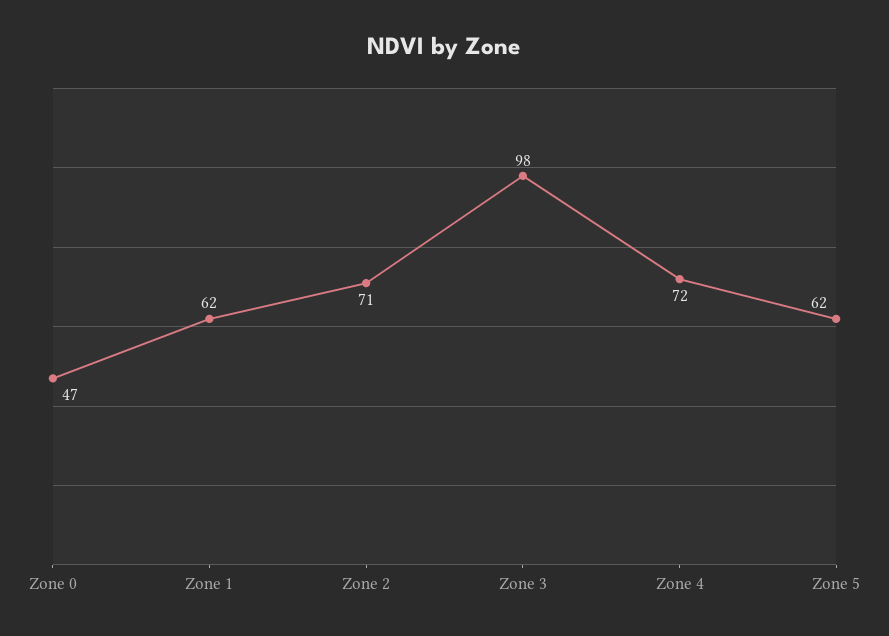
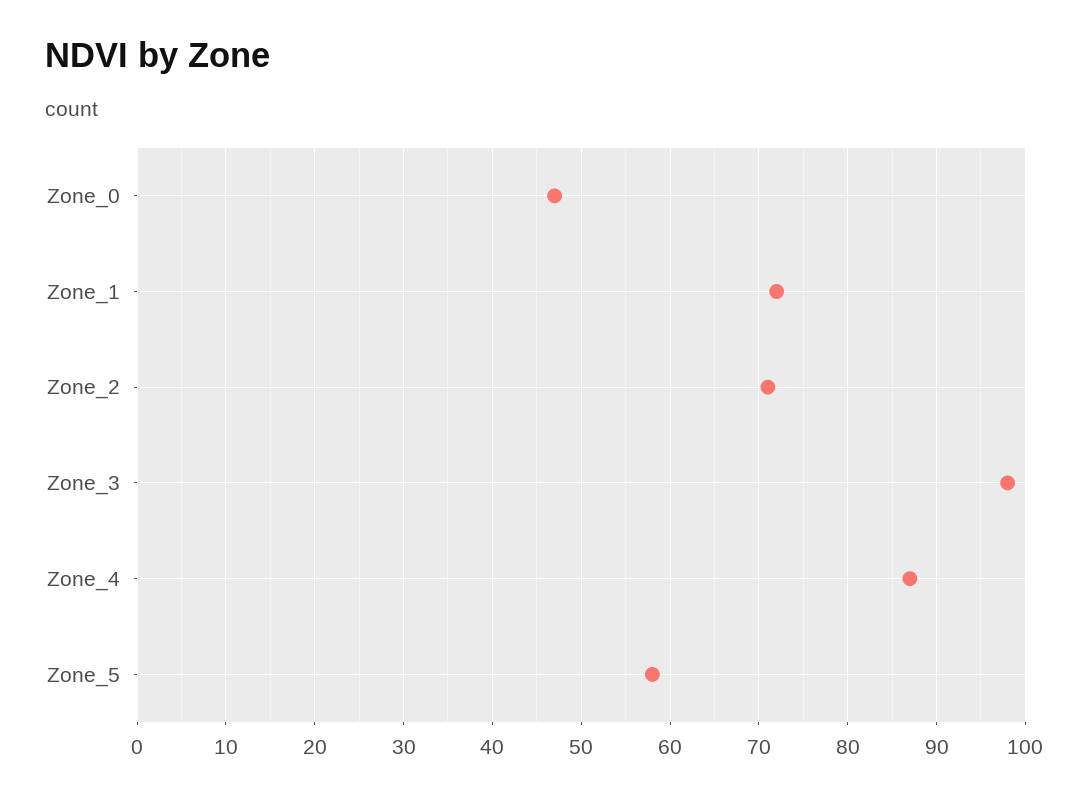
Zone 1: 62 -> 72
Zone 4: 72 -> 87
Zone 5: 62 -> 58

